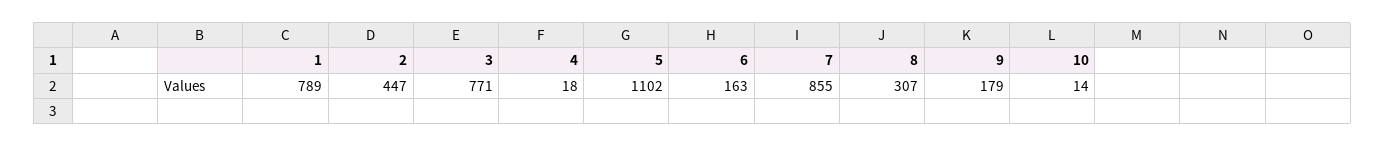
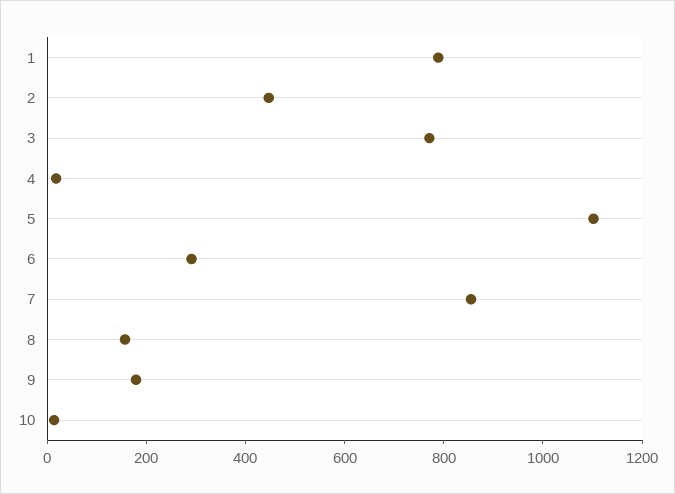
6: 163 -> 300
8: 307 -> 150

